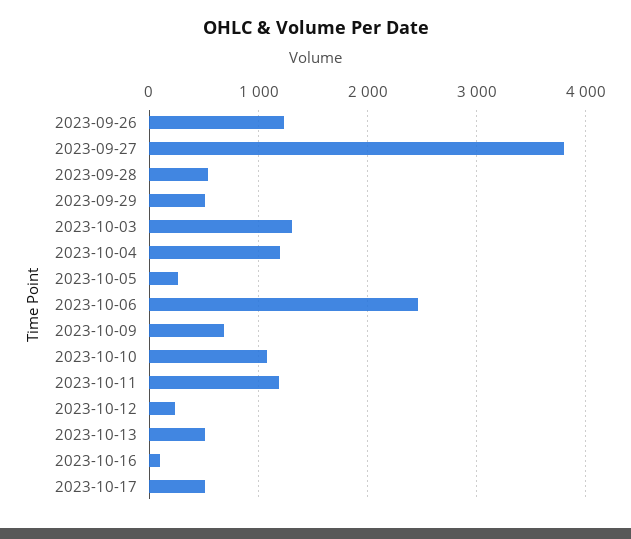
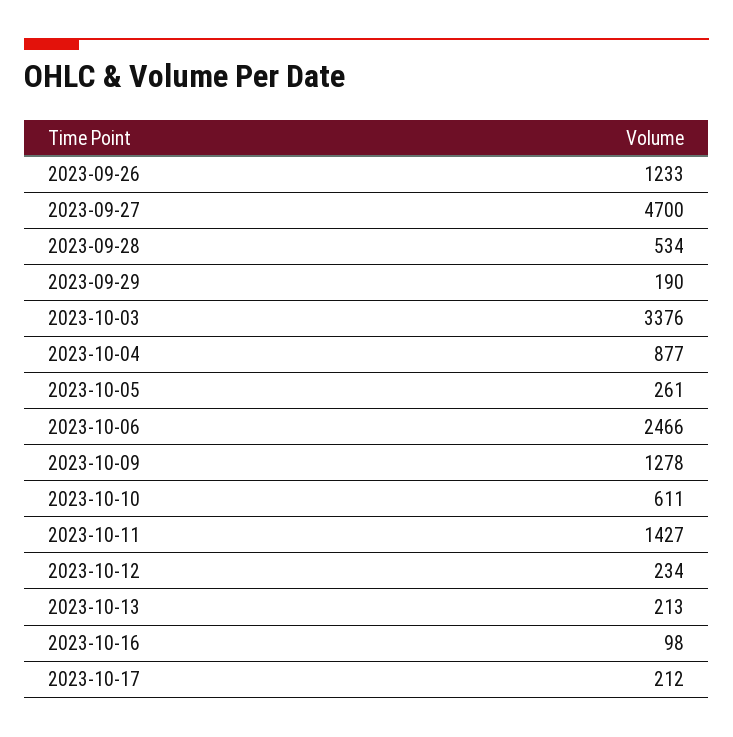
2023-09-27: 3800 -> 4700
2023-09-29: 500 -> 190
2023-10-03: 1300 -> 3376
2023-10-04: 1200 -> 877
2023-10-09: 700 -> 1278
2023-10-10: 1100 -> 611
2023-10-11: 1200 -> 1427
2023-10-13: 500 -> 213
2023-10-17: 500 -> 212

